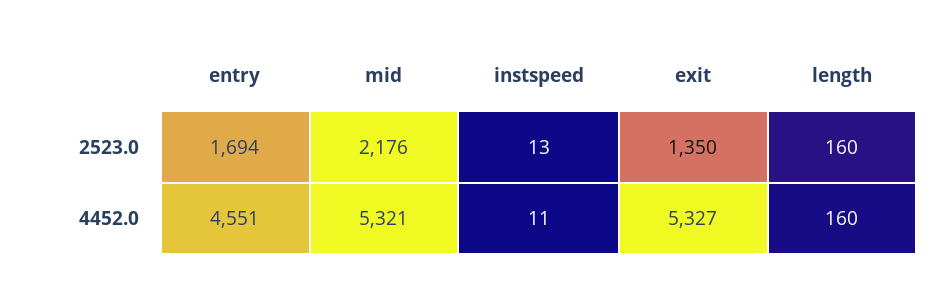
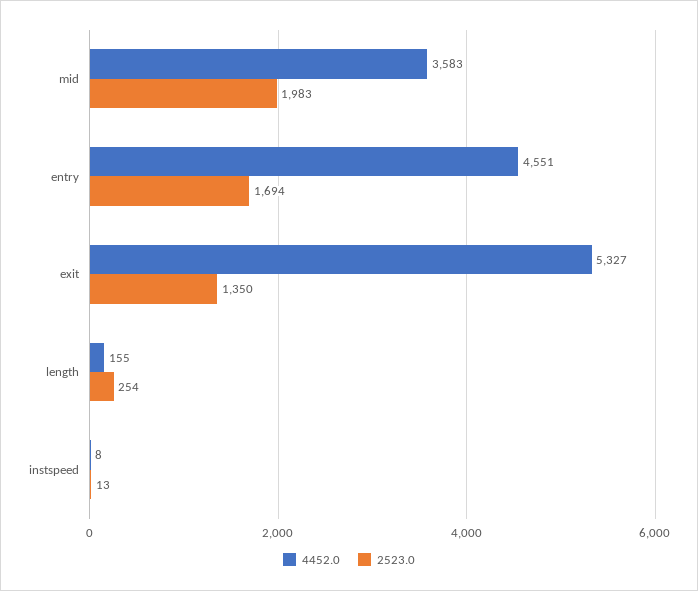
2523.0, mid: 2176 -> 1983
2523.0, length: 160 -> 254
4452.0, mid: 5321 -> 3583
4452.0, instspeed: 11 -> 8
4452.0, length: 160 -> 155

